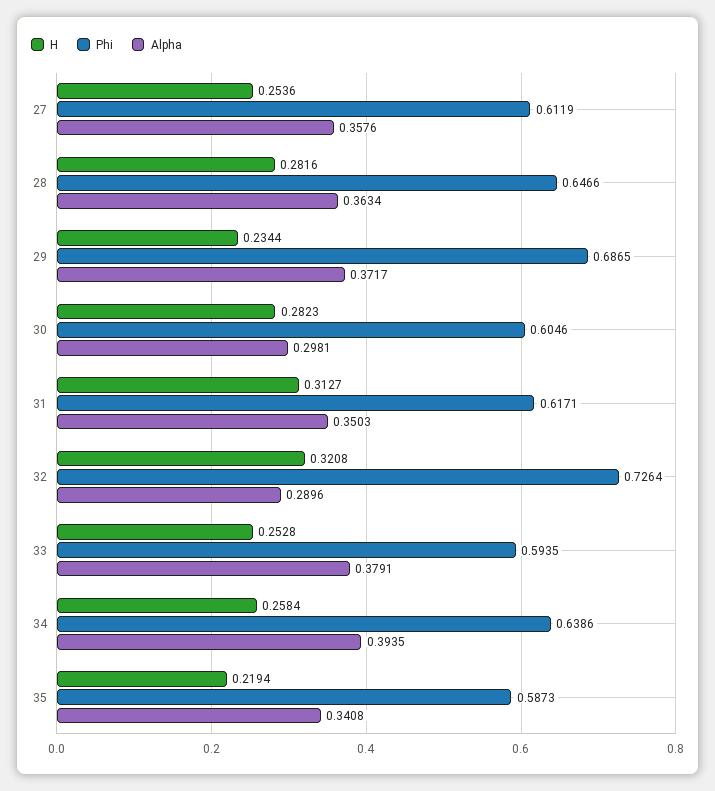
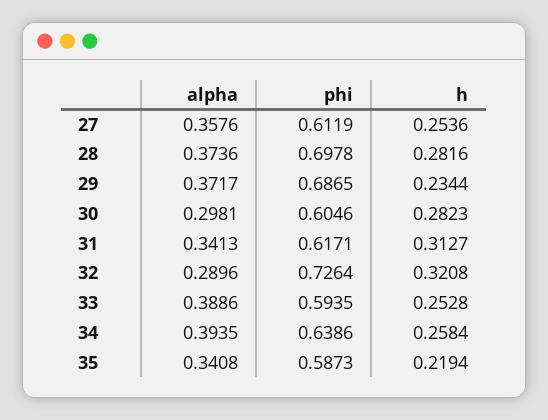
Phi, 28: 0.6466 -> 0.6978
Alpha, 28: 0.3634 -> 0.3736
Alpha, 31: 0.3503 -> 0.3413
Alpha, 33: 0.3791 -> 0.3886

